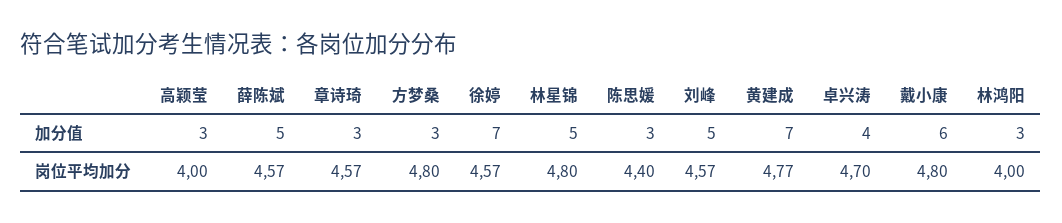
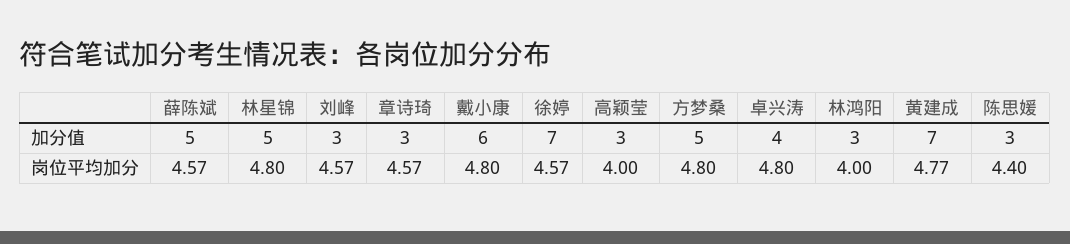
方梦桑, 加分值: 3 -> 5
刘峰, 加分值: 5 -> 3
卓兴涛, 岗位平均加分: 4.7 -> 4.8

